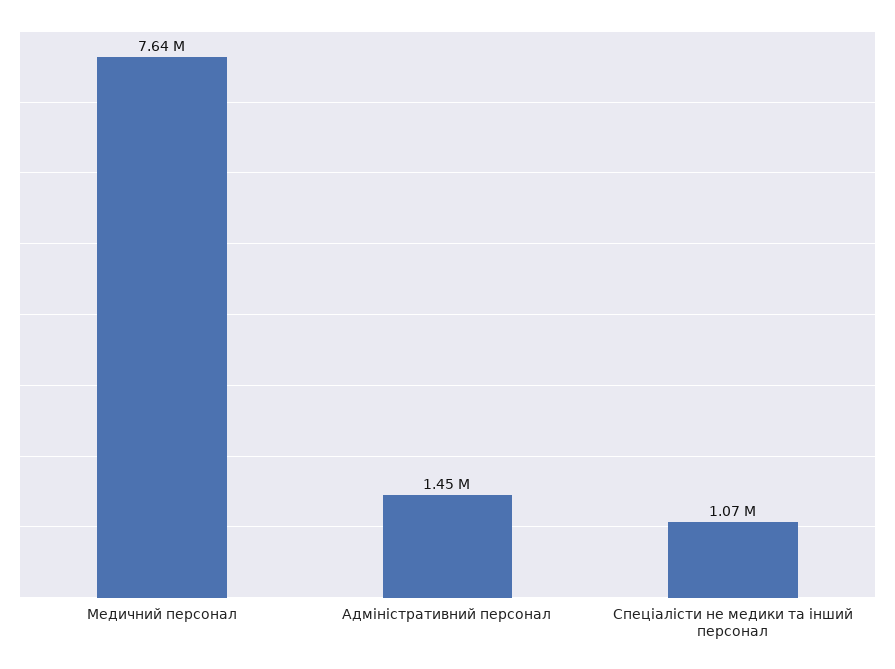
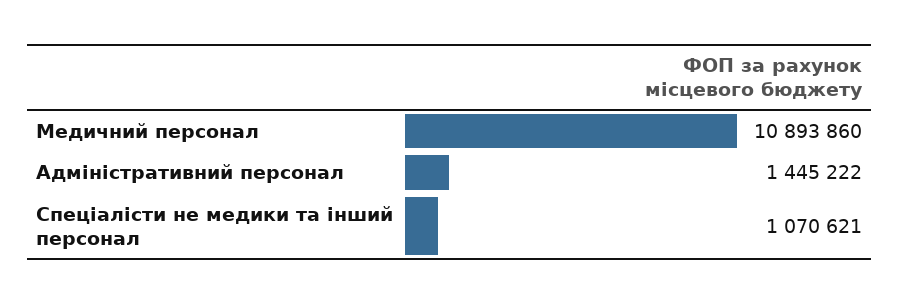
Медичний персонал: 7640000 -> 10893860

